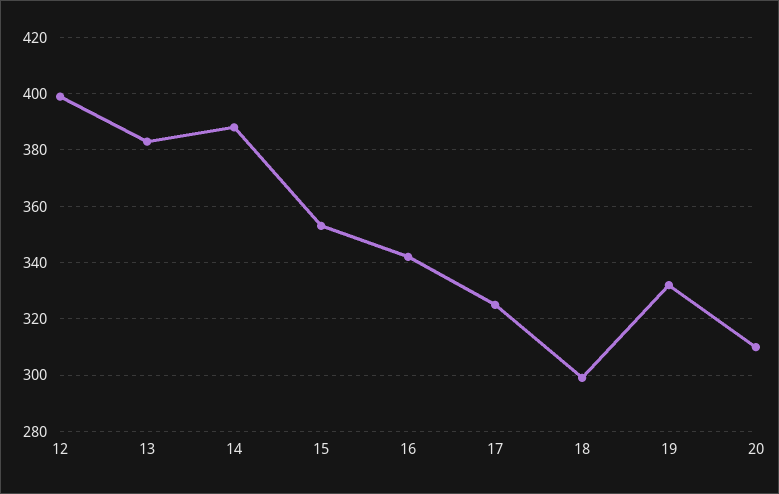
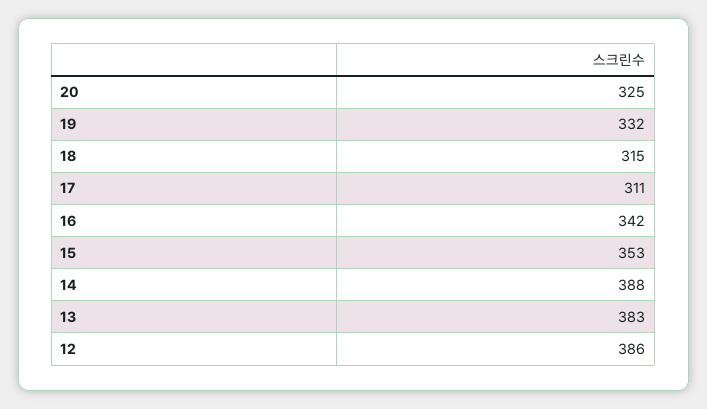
12: 400 -> 386
17: 325 -> 311
18: 300 -> 315
20: 310 -> 325

